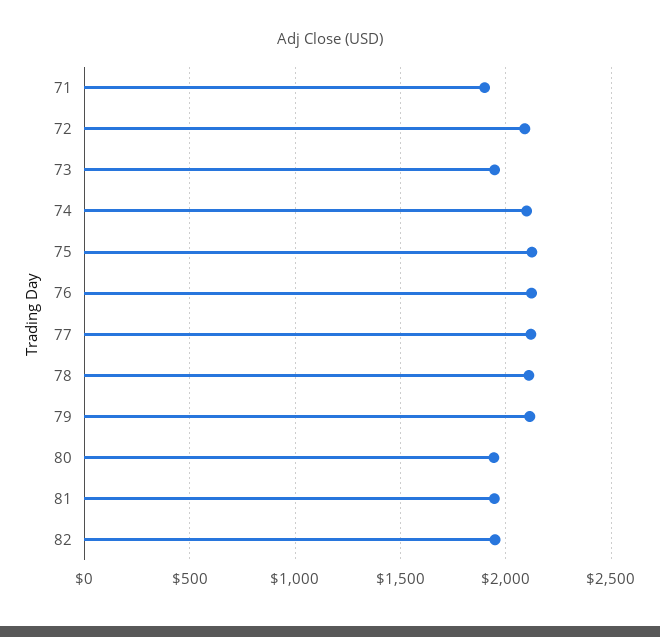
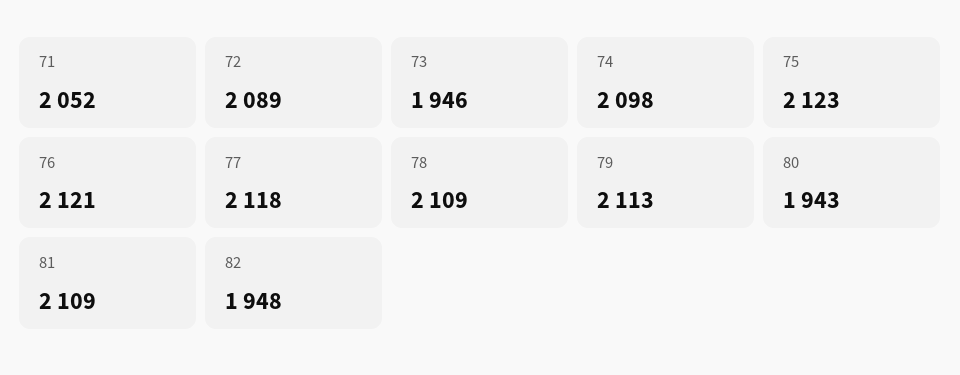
71: 1900 -> 2052
81: 1950 -> 2109

